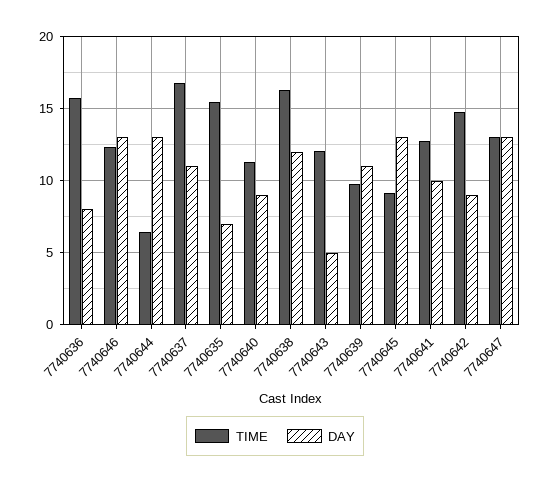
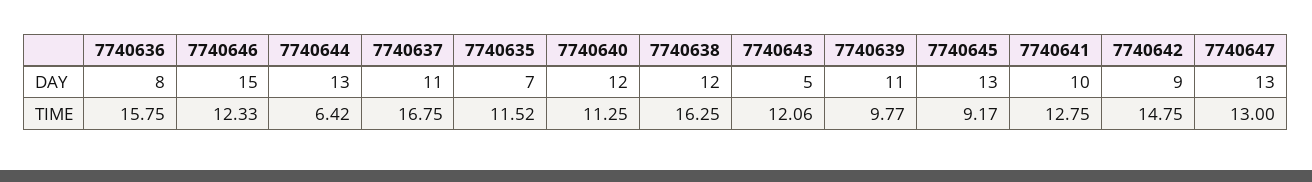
DAY, 7740646: 13 -> 15
TIME, 7740635: 15.5 -> 11.52
DAY, 7740640: 9 -> 12

